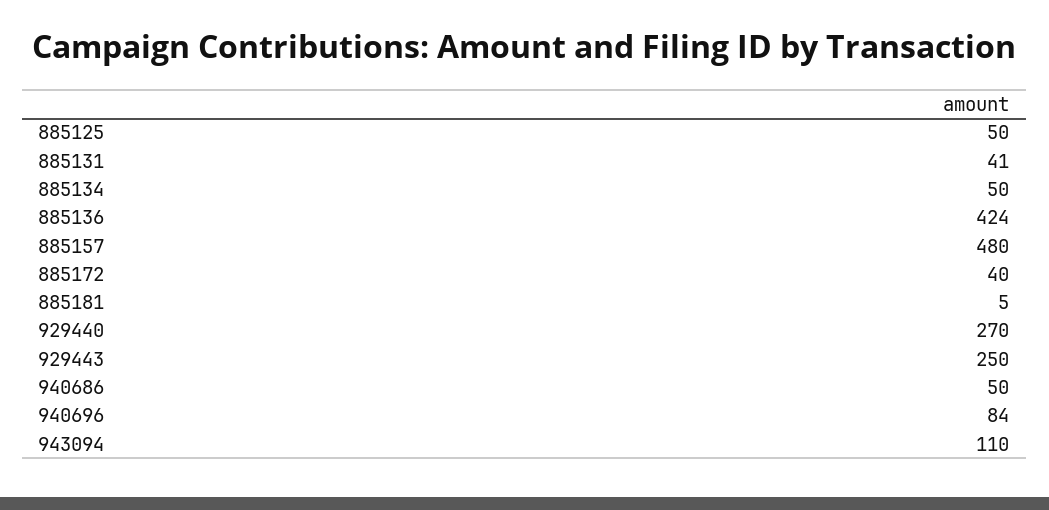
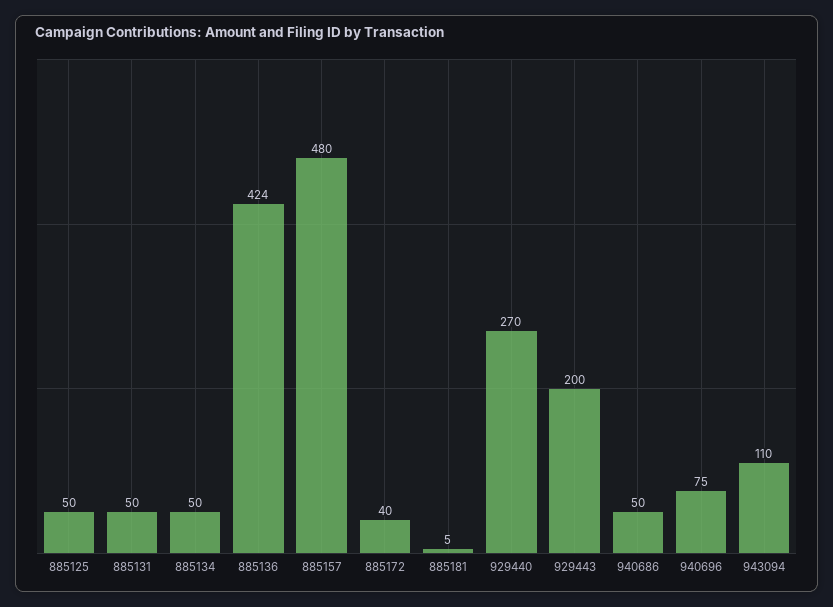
885131: 41 -> 50
929443: 250 -> 200
940696: 84 -> 75

